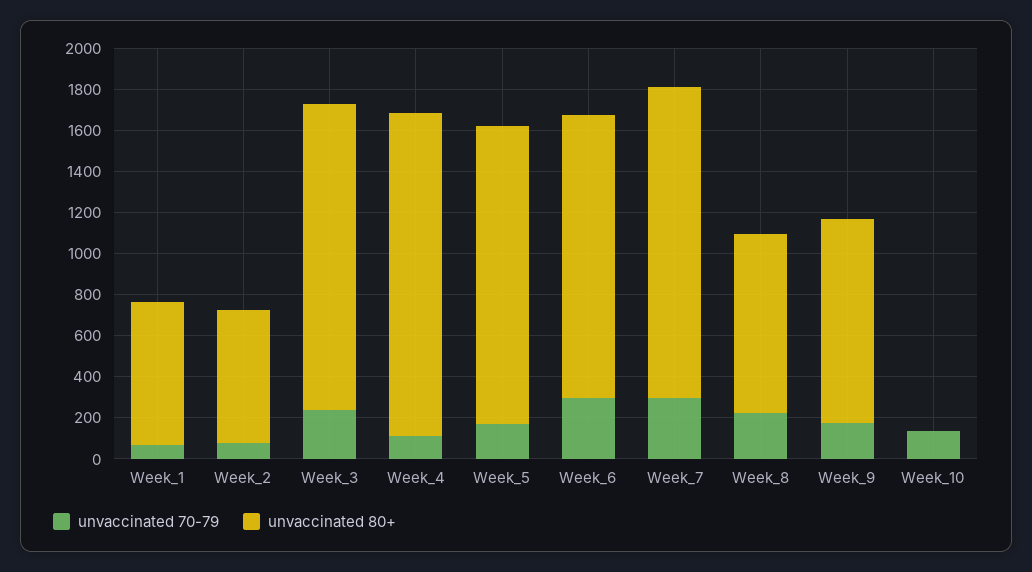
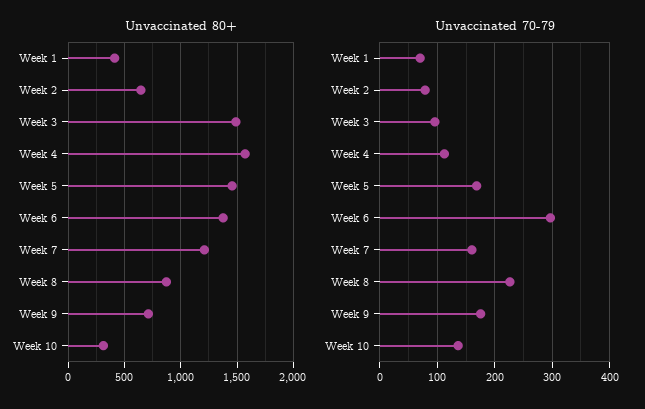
unvaccinated 80+, Week_1: 700 -> 400
unvaccinated 70-79, Week_3: 250 -> 100
unvaccinated 70-79, Week_7: 300 -> 160
unvaccinated 80+, Week_7: 1500 -> 1200
unvaccinated 80+, Week_9: 1000 -> 700
unvaccinated 80+, Week_10: 0 -> 300

